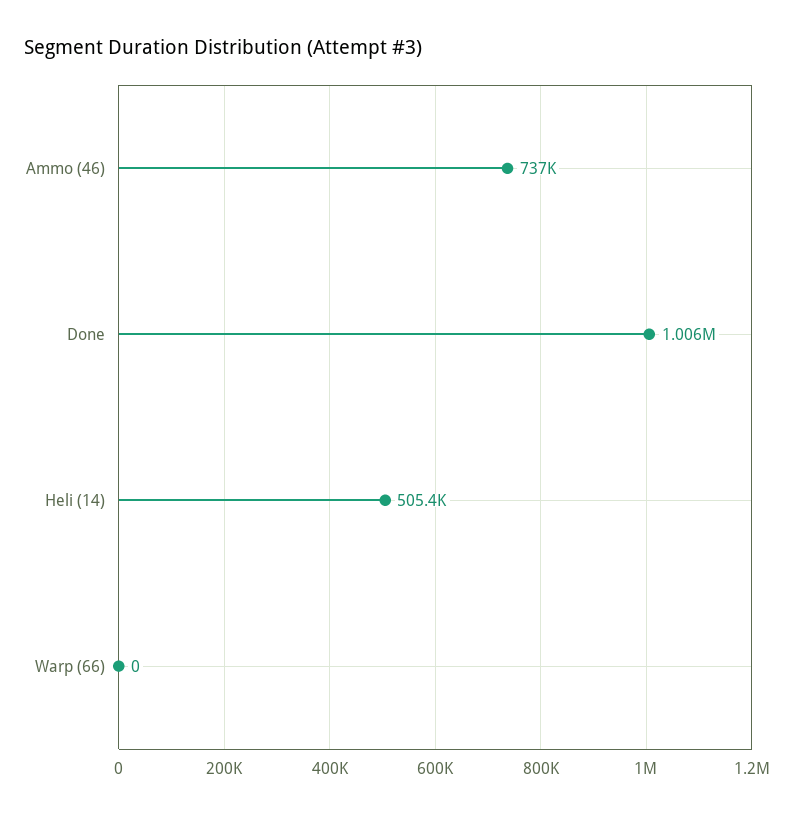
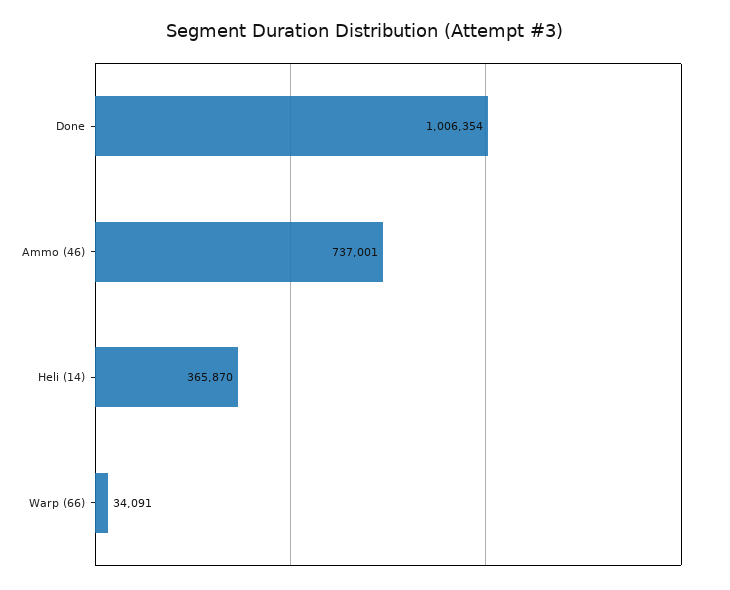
Heli (14): 505400 -> 365870
Warp (66): 0 -> 34091

